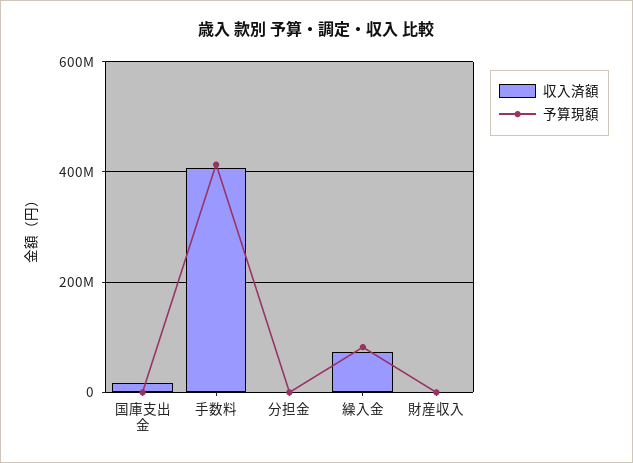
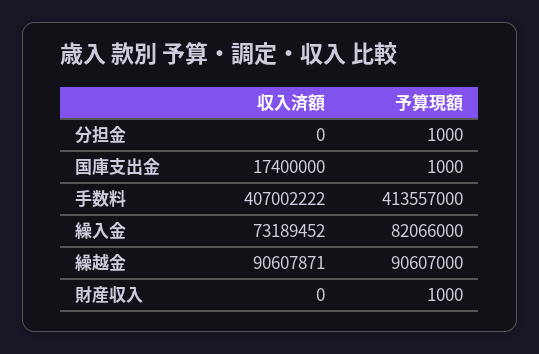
収入済額, 繰越金: none -> 90607871
予算現額, 繰越金: none -> 90607000

